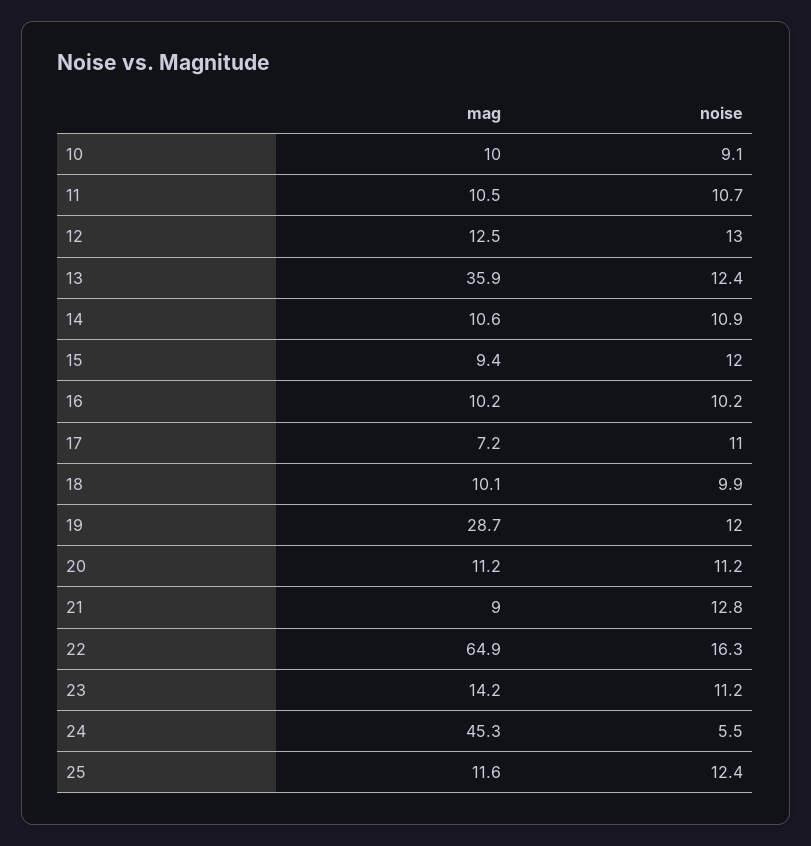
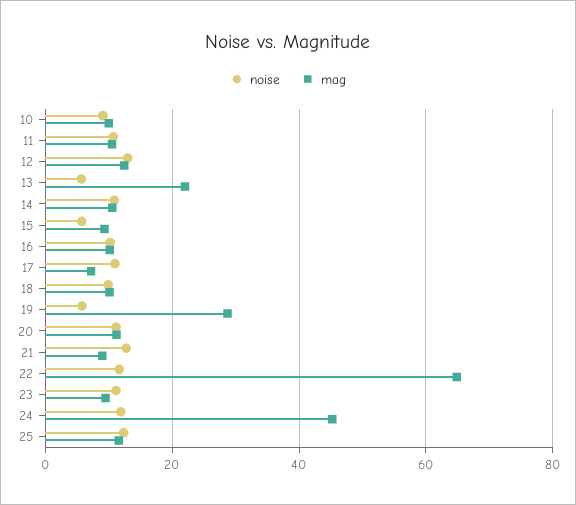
mag, 13: 35.9 -> 22
noise, 13: 12.4 -> 6
noise, 15: 12 -> 6
noise, 19: 12 -> 6
noise, 22: 16.3 -> 12
mag, 23: 14.2 -> 10
noise, 24: 5.5 -> 12

